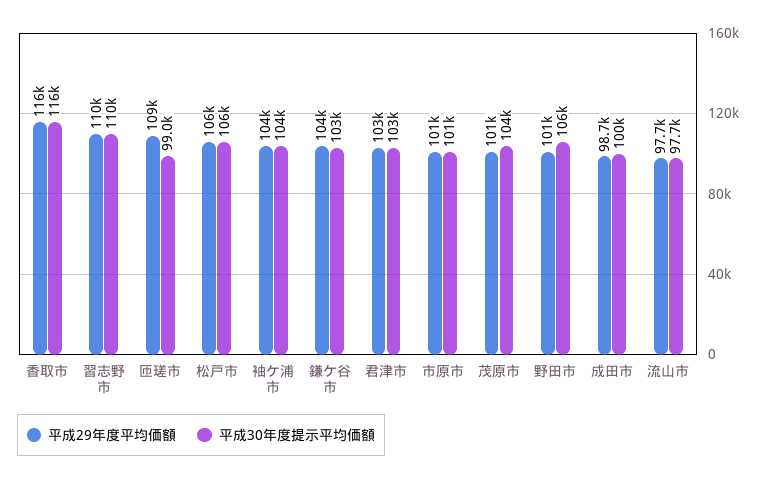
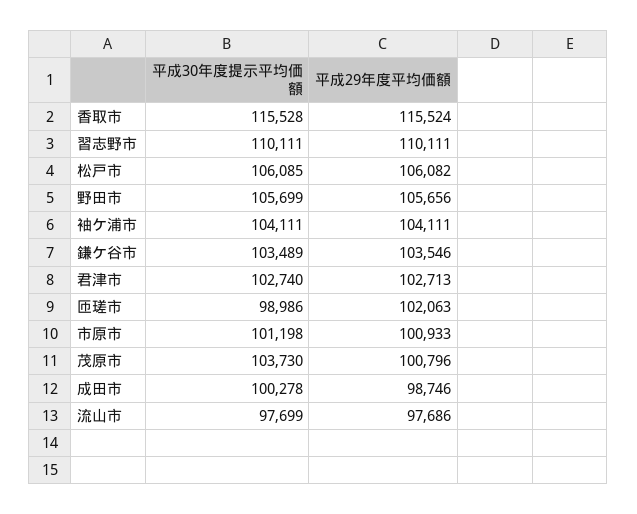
平成29年度平均価額, 匝瑳市: 109000 -> 102063
平成29年度平均価額, 野田市: 101000 -> 105656

